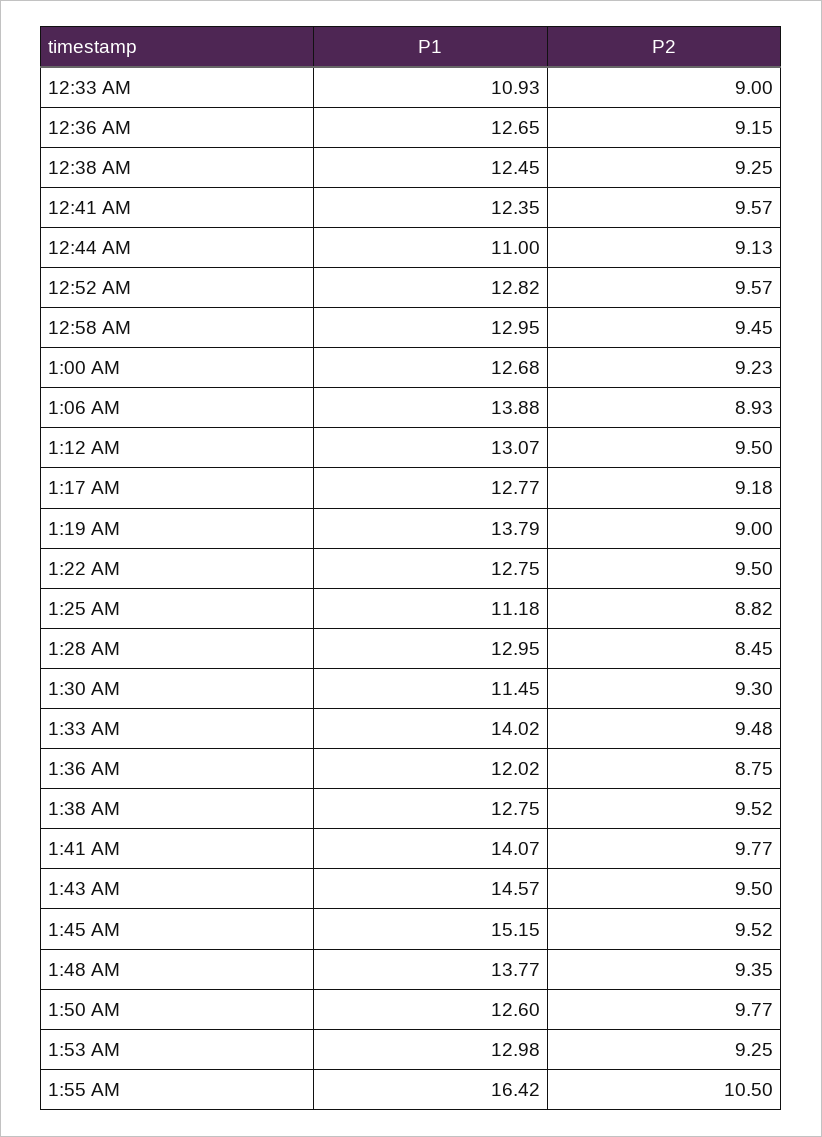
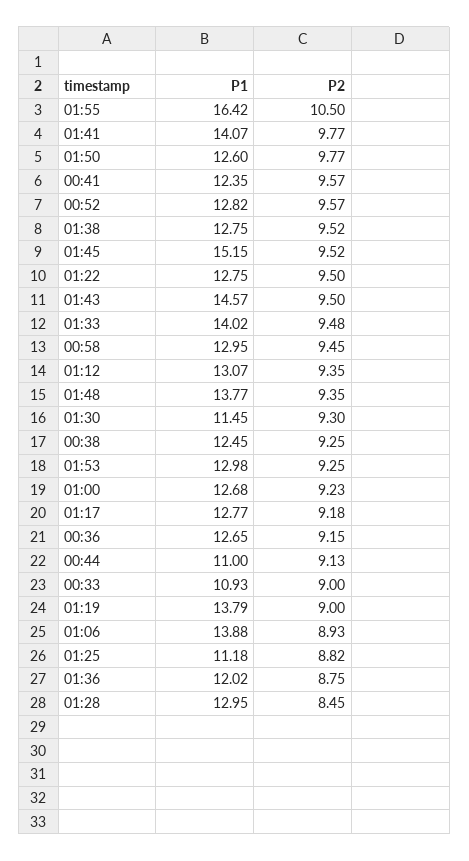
P2, 1:12 AM: 9.5 -> 9.35

